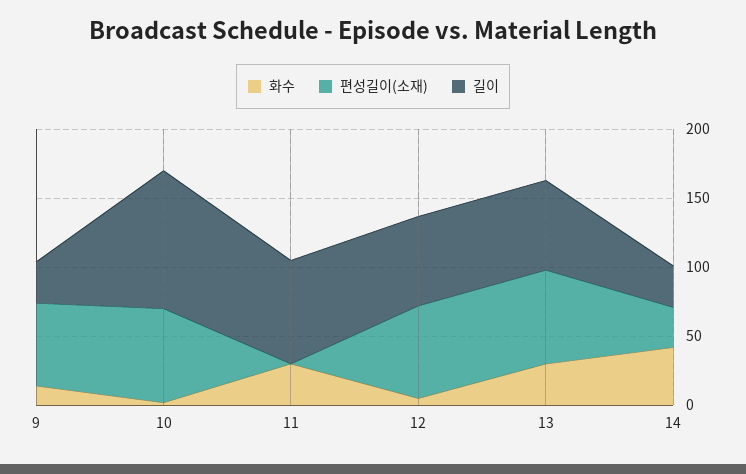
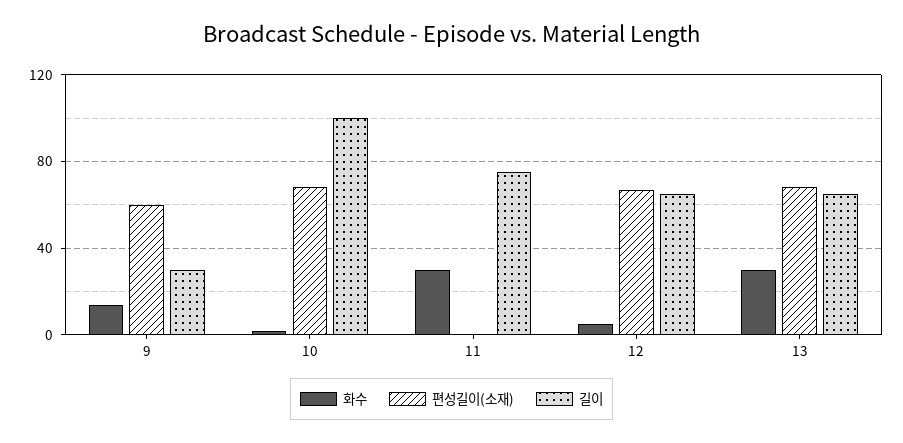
화수, 14: 40 -> none
편성길이(소재), 14: 30 -> none
길이, 14: 30 -> none

